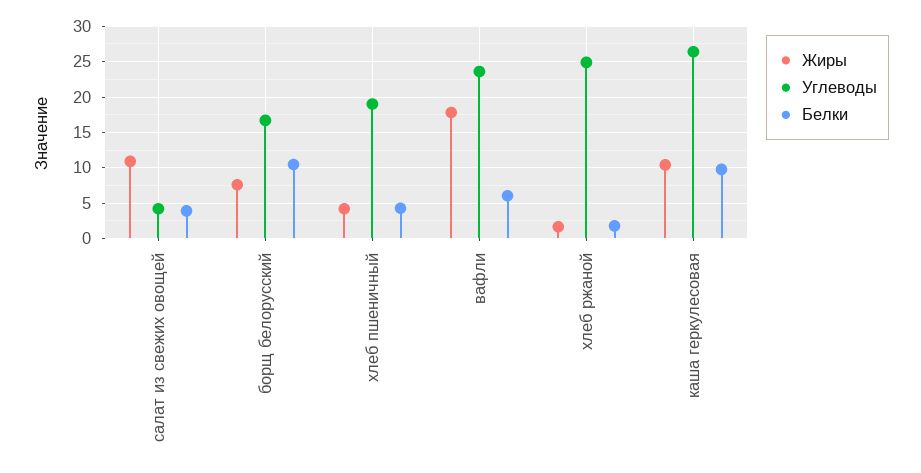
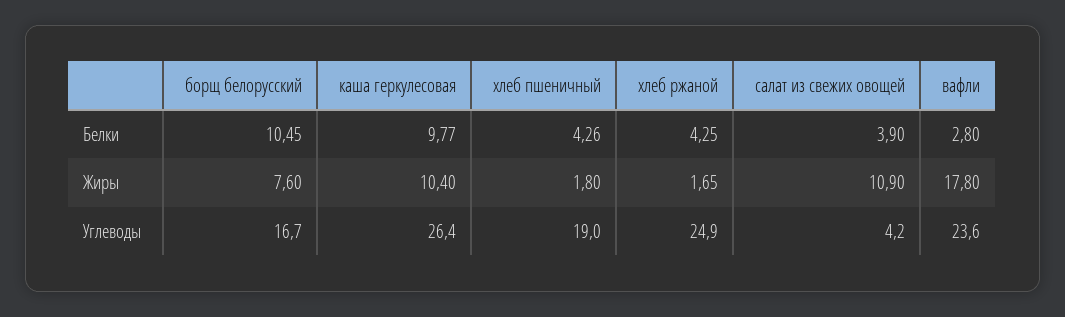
Жиры, хлеб пшеничный: 4 -> 1.8
Белки, вафли: 6 -> 2.8
Белки, хлеб ржаной: 2 -> 4.25

